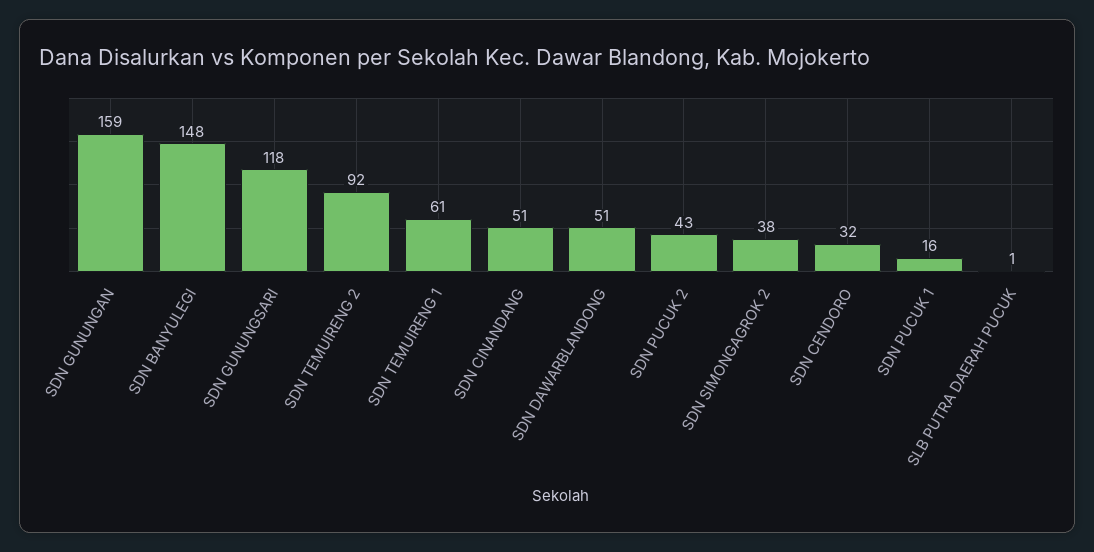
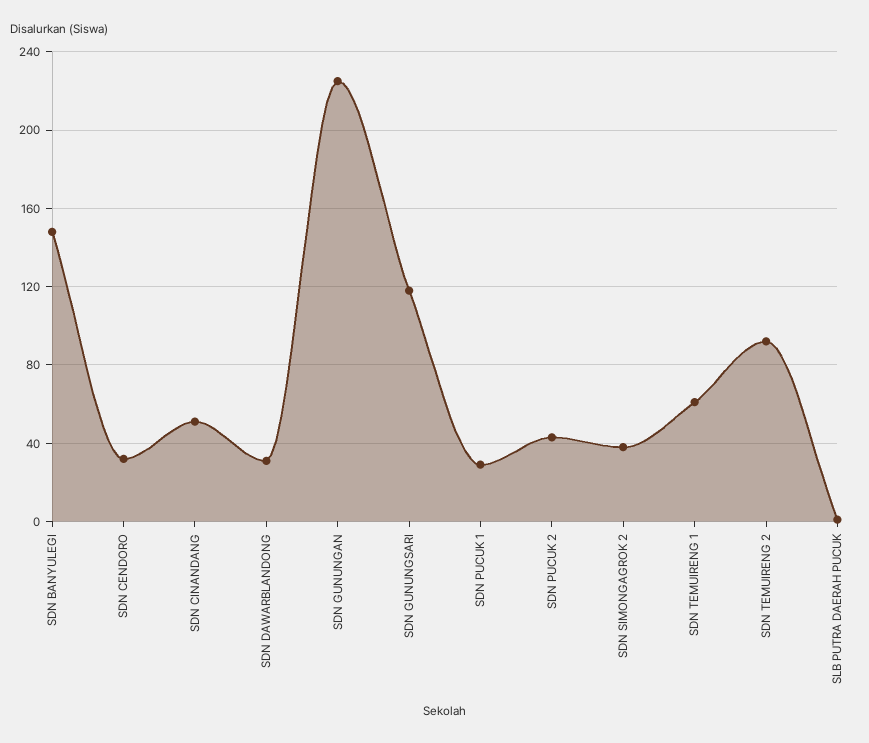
SDN GUNUNGAN: 159 -> 225
SDN DAWARBLANDONG: 51 -> 30
SDN PUCUK 1: 16 -> 30

